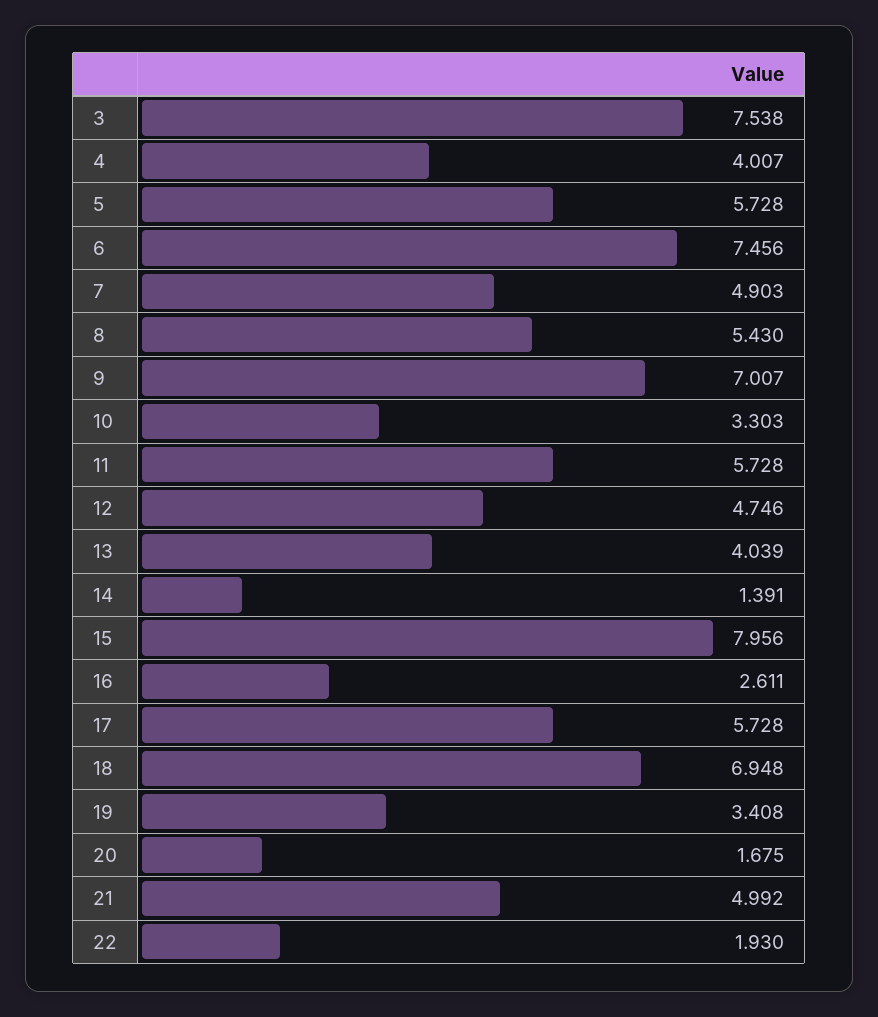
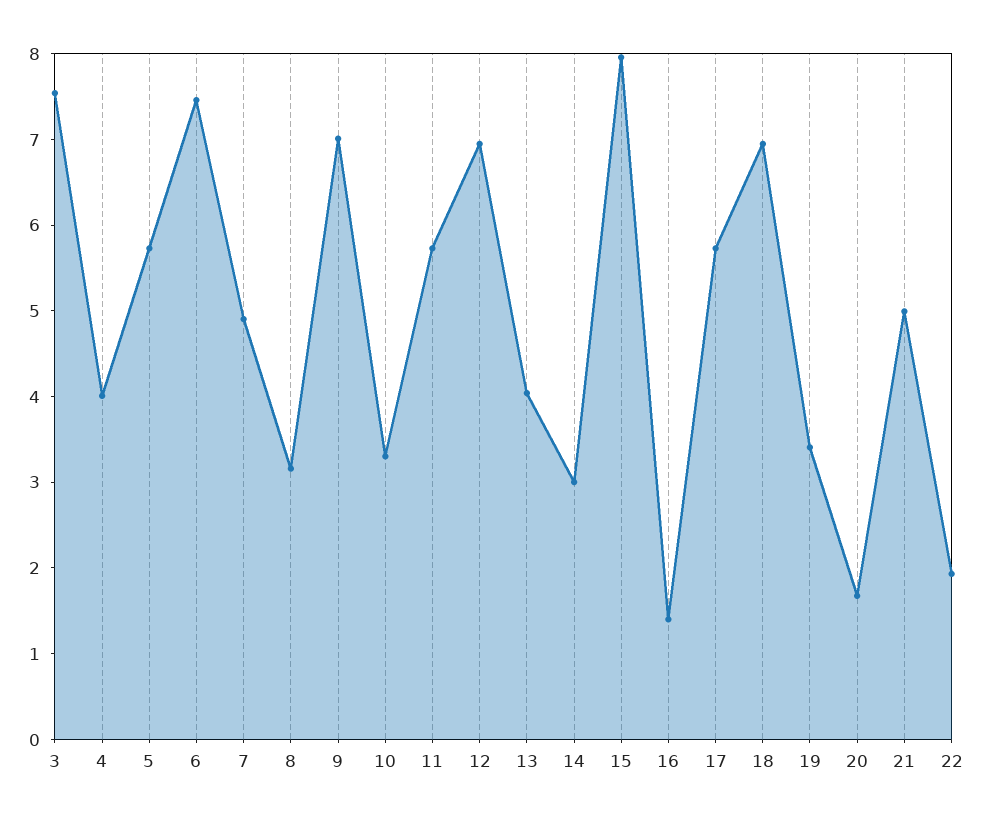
8: 5.43 -> 3.2
12: 4.746 -> 7
14: 1.391 -> 3
16: 2.611 -> 1.4

